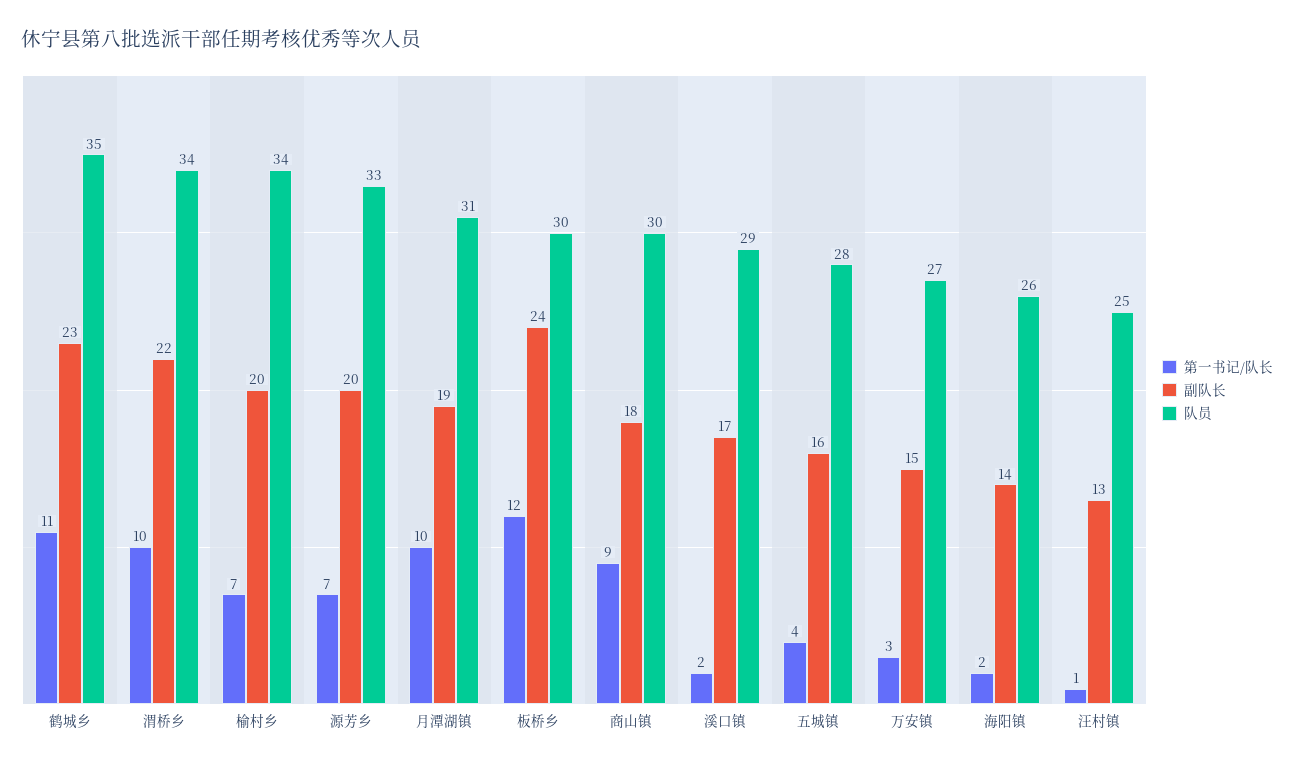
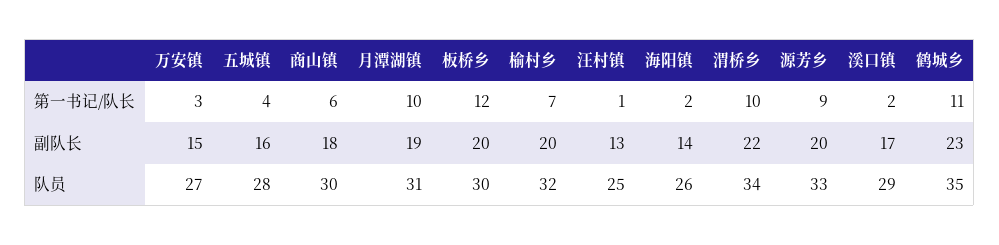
队员, 榆村乡: 34 -> 32
第一书记/队长, 源芳乡: 7 -> 9
副队长, 板桥乡: 24 -> 20
第一书记/队长, 商山镇: 9 -> 6

